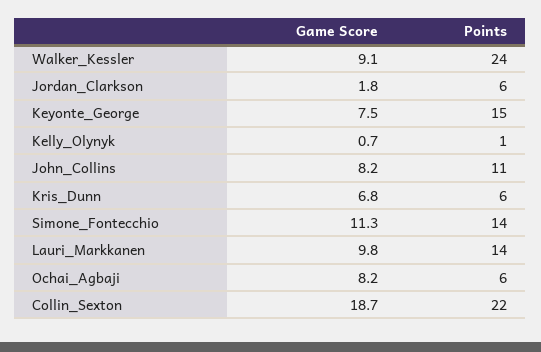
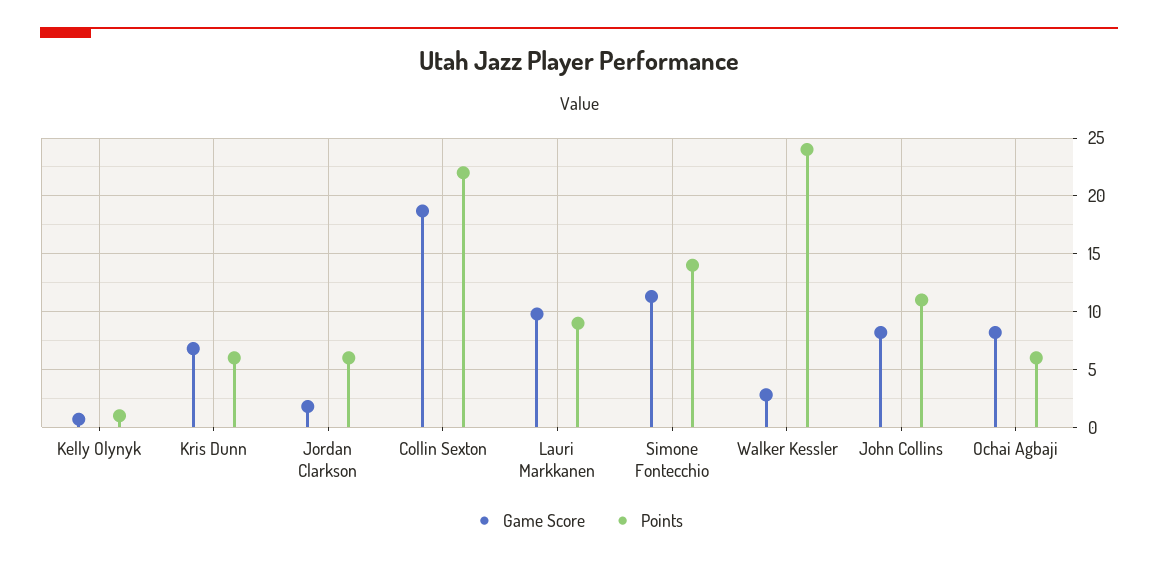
Game Score, Walker_Kessler: 9.1 -> 3
Game Score, Keyonte_George: 7.5 -> none
Points, Keyonte_George: 15 -> none
Points, Lauri_Markkanen: 14 -> 9

